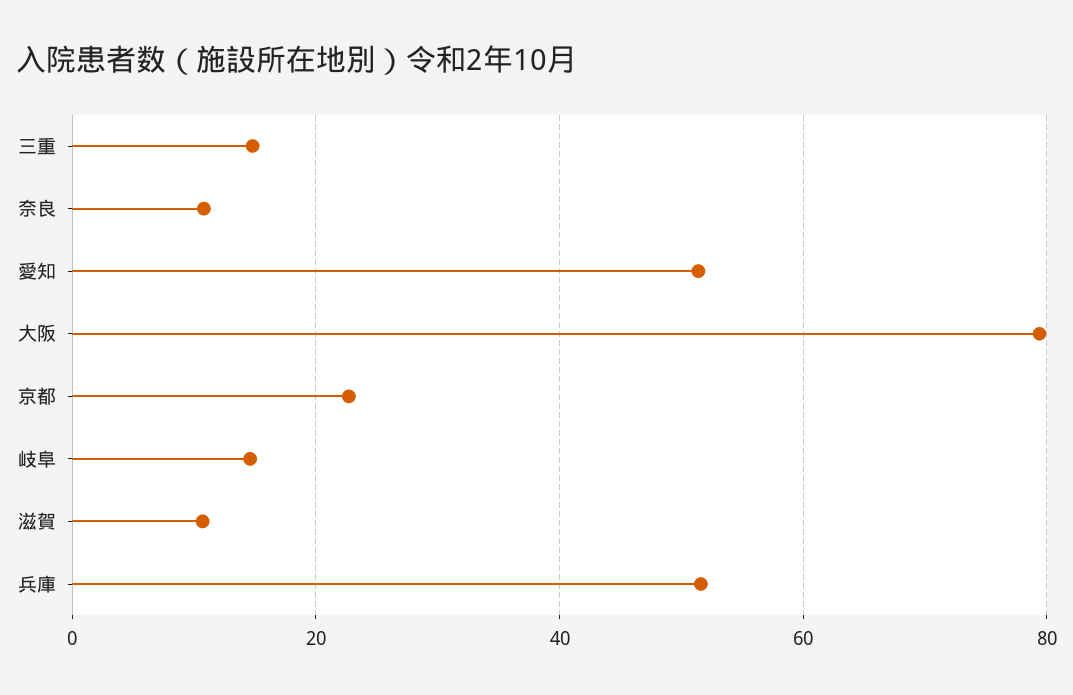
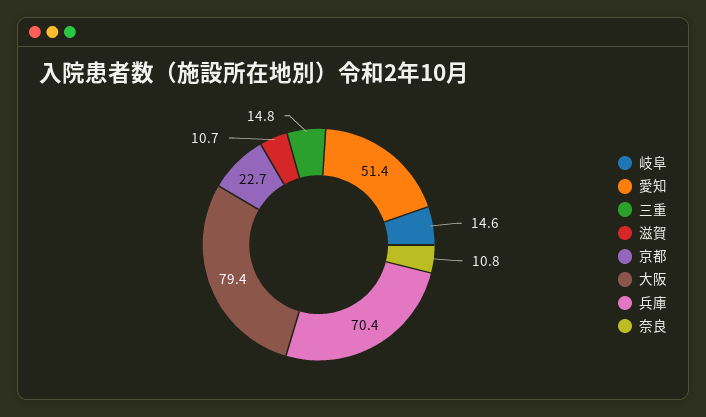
兵庫: 52 -> 70.4

